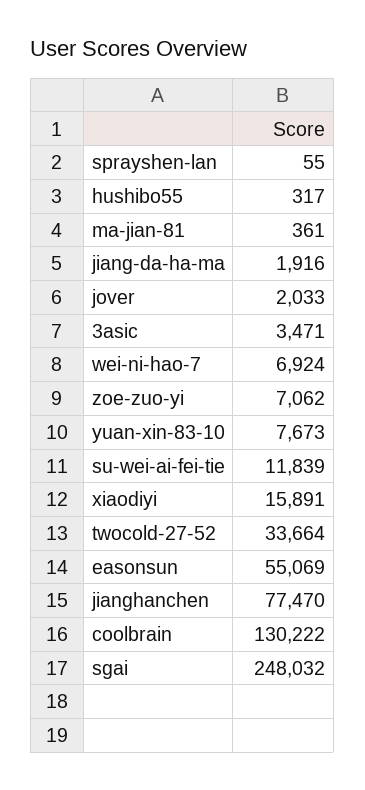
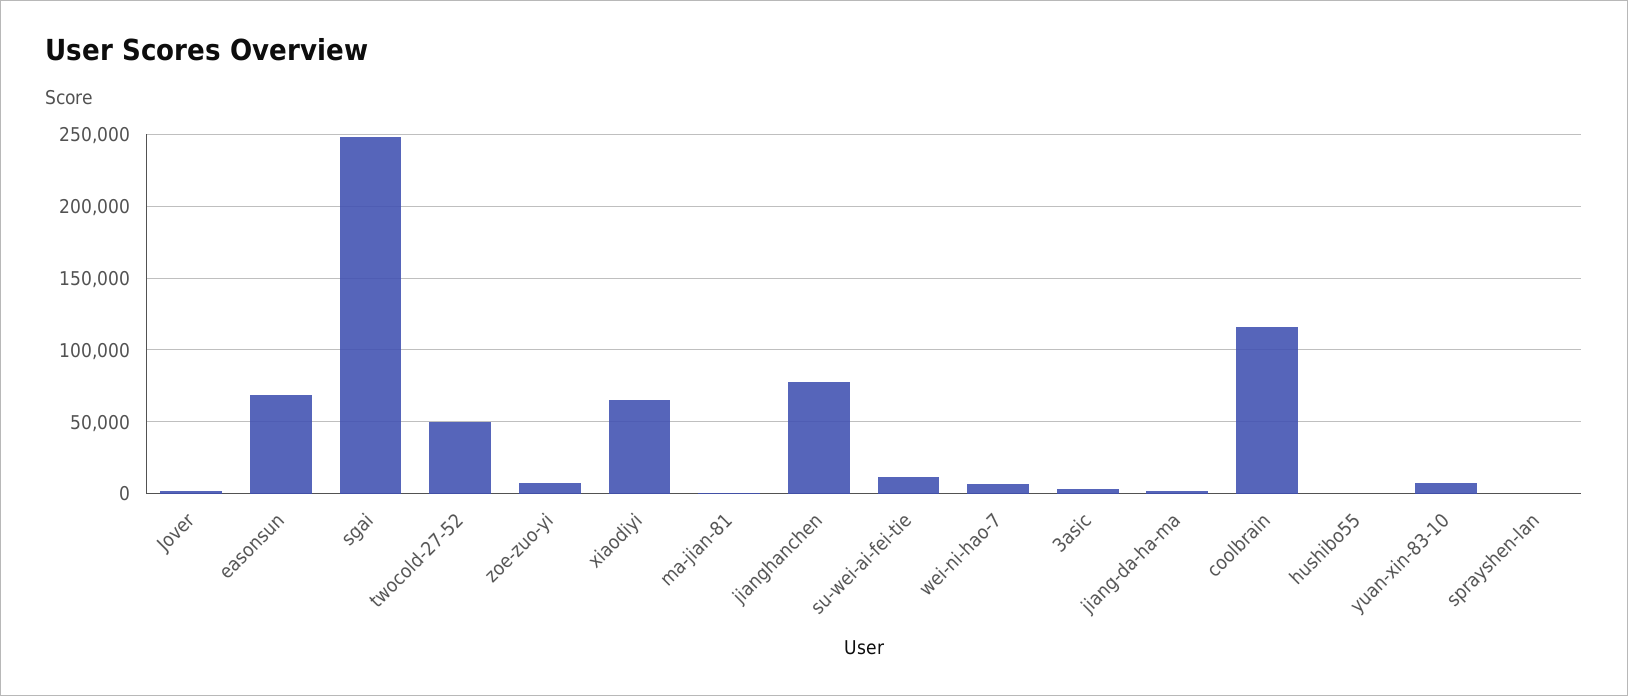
xiaodiyi: 15891 -> 65000
twocold-27-52: 33664 -> 50000
easonsun: 55069 -> 70000
coolbrain: 130222 -> 115000

